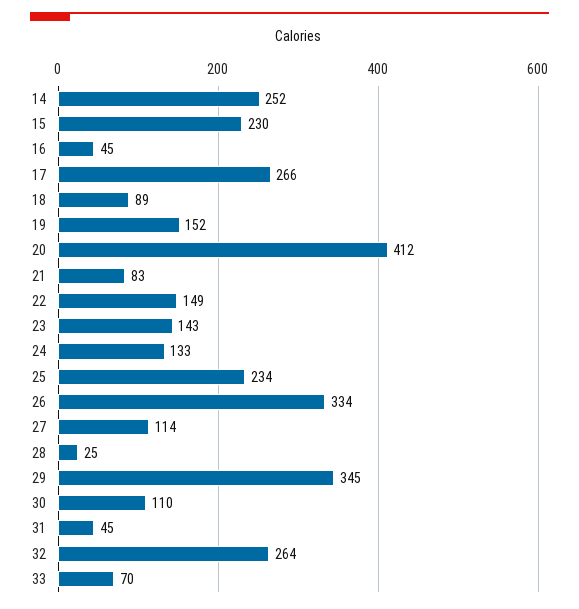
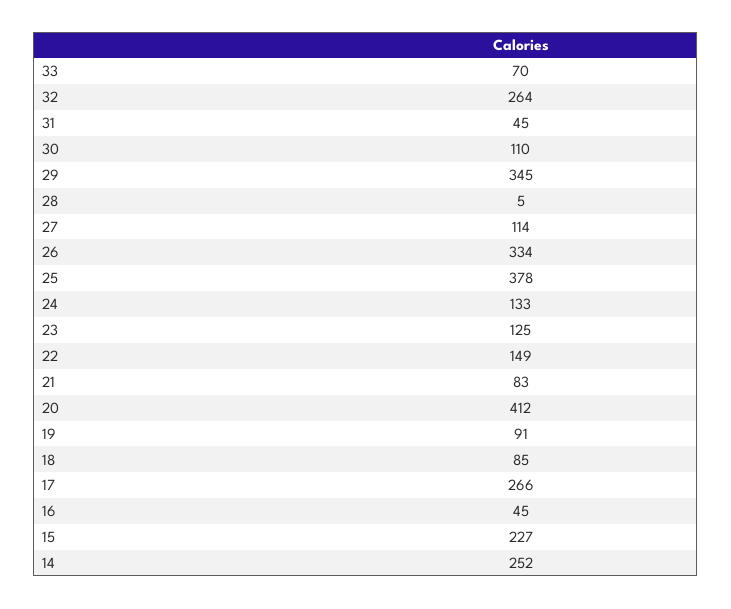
15: 230 -> 227
18: 89 -> 85
19: 152 -> 91
23: 143 -> 125
25: 234 -> 378
28: 25 -> 5

